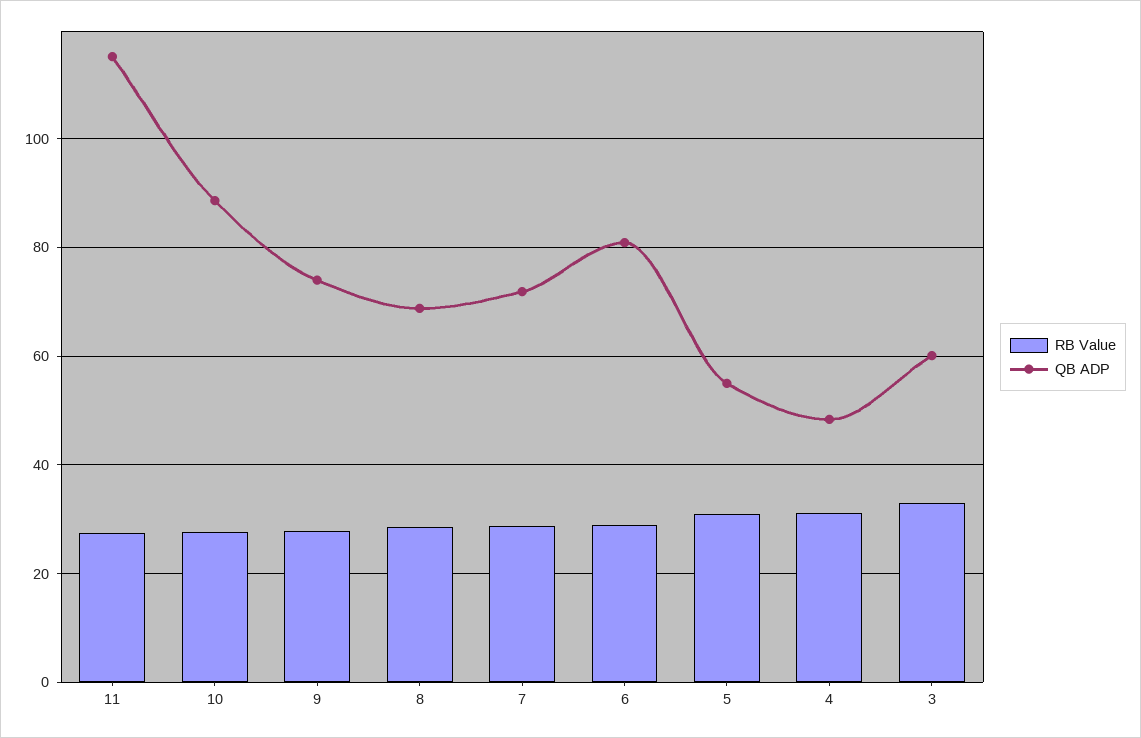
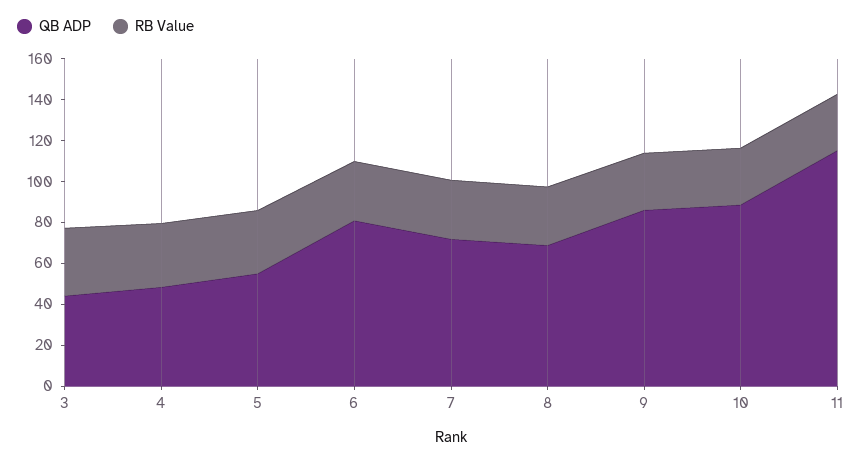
QB ADP, 9: 74 -> 85
QB ADP, 3: 60 -> 45

